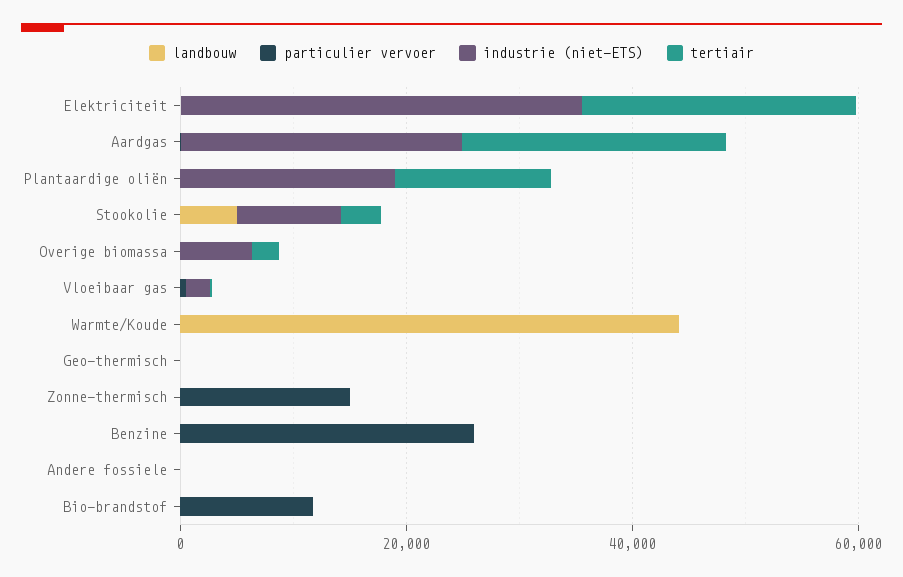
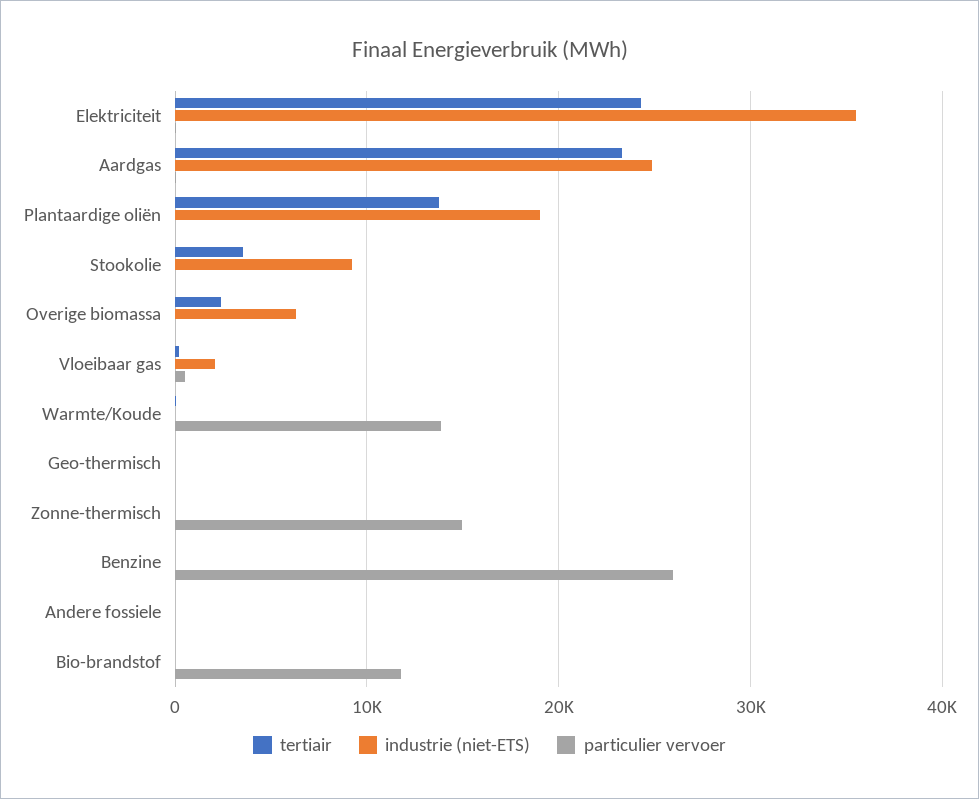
landbouw, Elektriciteit: 0 -> none
landbouw, Aardgas: 0 -> none
landbouw, Plantaardige oliën: 0 -> none
landbouw, Stookolie: 5000 -> none
landbouw, Overige biomassa: 0 -> none
landbouw, Vloeibaar gas: 0 -> none
landbouw, Warmte/Koude: 45000 -> none
particulier vervoer, Warmte/Koude: 0 -> 14000
landbouw, Geo-thermisch: 0 -> none
landbouw, Zonne-thermisch: 0 -> none
landbouw, Benzine: 0 -> none
landbouw, Andere fossiele: 0 -> none
landbouw, Bio-brandstof: 0 -> none

